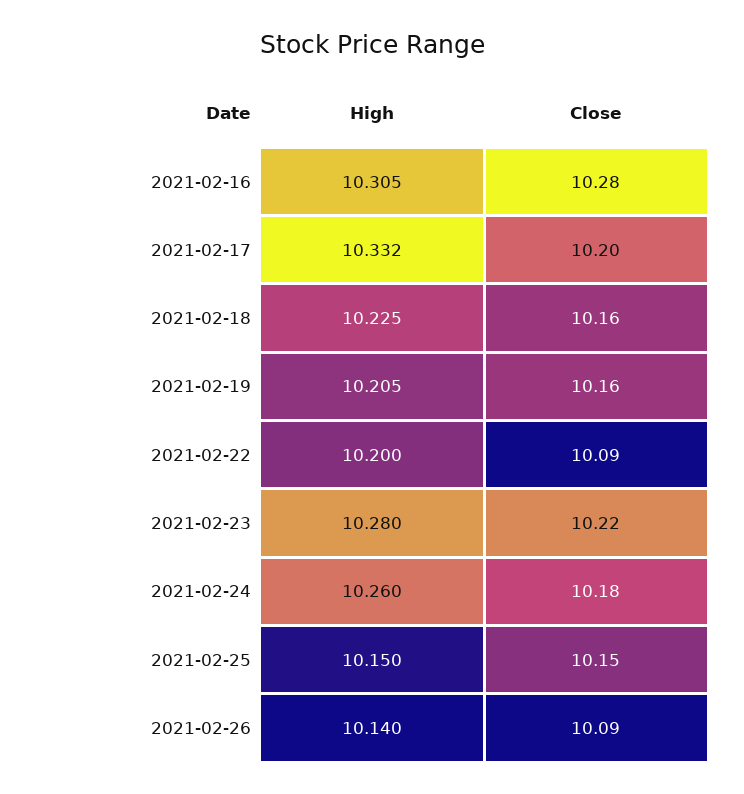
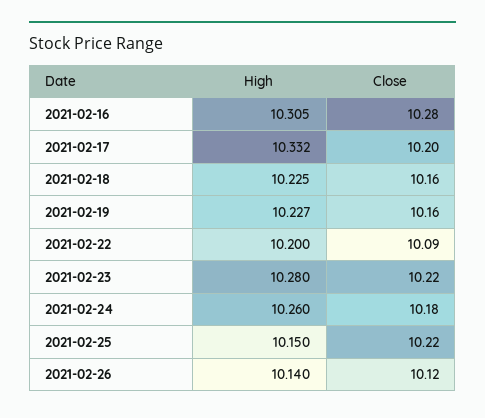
High, 2021-02-19: 10.205 -> 10.227
Close, 2021-02-25: 10.15 -> 10.22
Close, 2021-02-26: 10.09 -> 10.12

